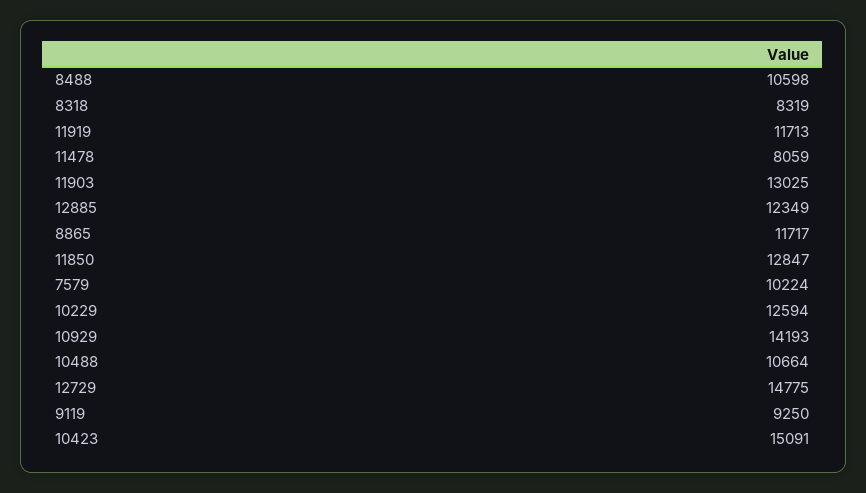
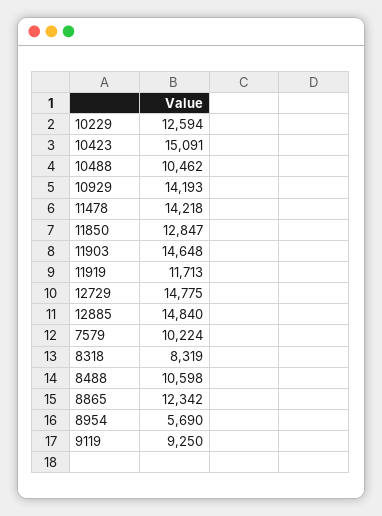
11478: 8059 -> 14218
11903: 13025 -> 14648
12885: 12349 -> 14840
8865: 11717 -> 12342
10488: 10664 -> 10462
8954: none -> 5690

